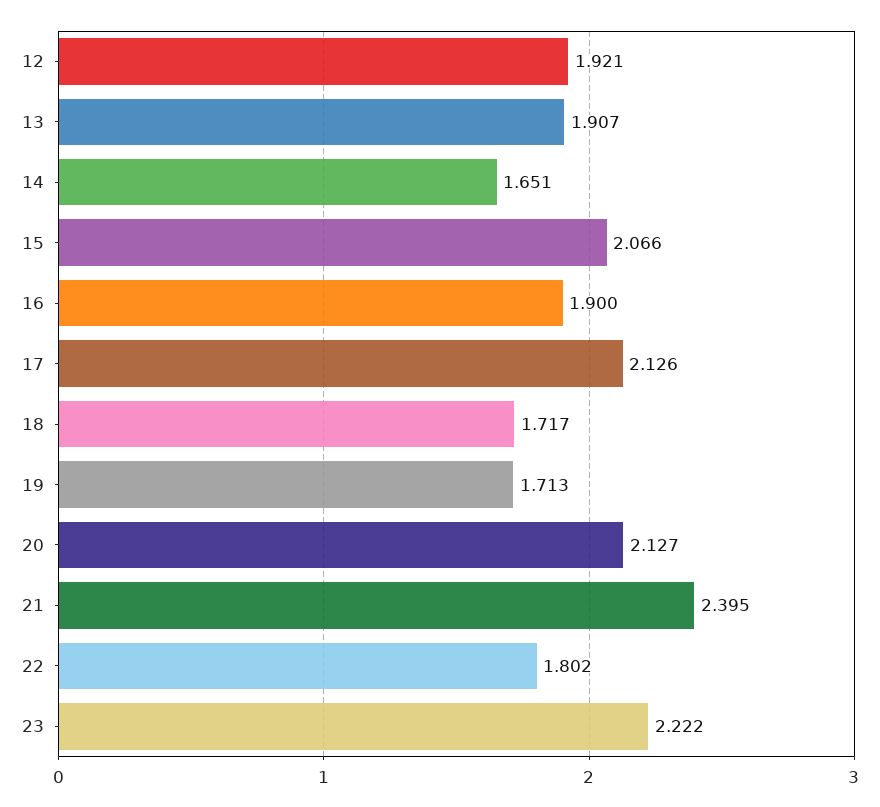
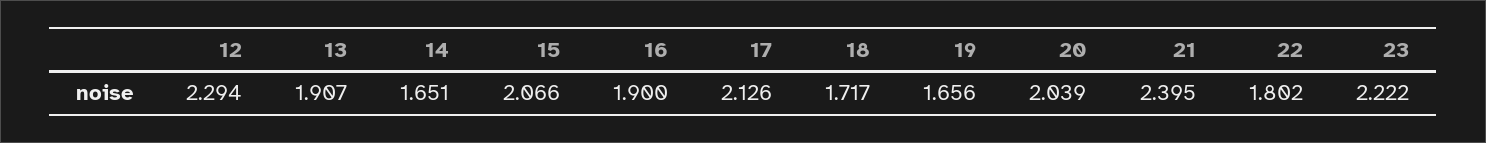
12: 1.921 -> 2.294
19: 1.713 -> 1.656
20: 2.127 -> 2.039

